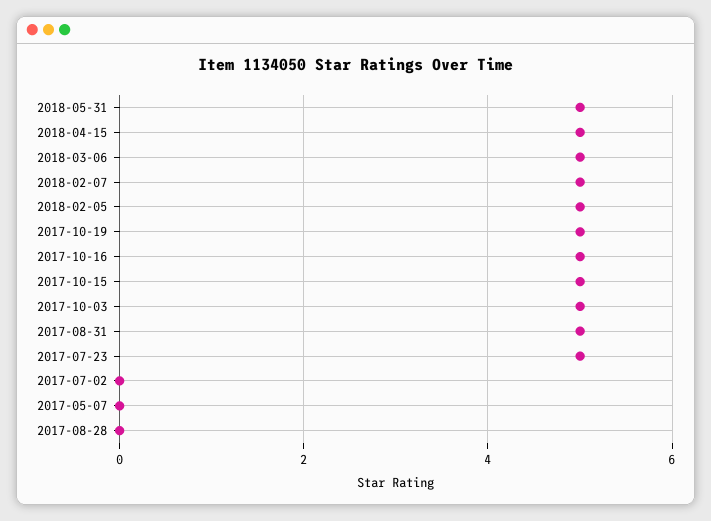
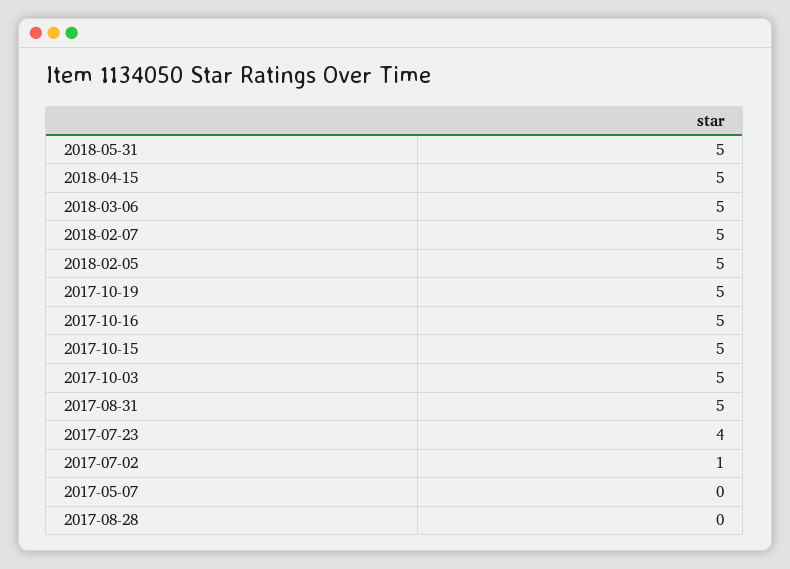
2017-07-23: 5 -> 4
2017-07-02: 0 -> 1

